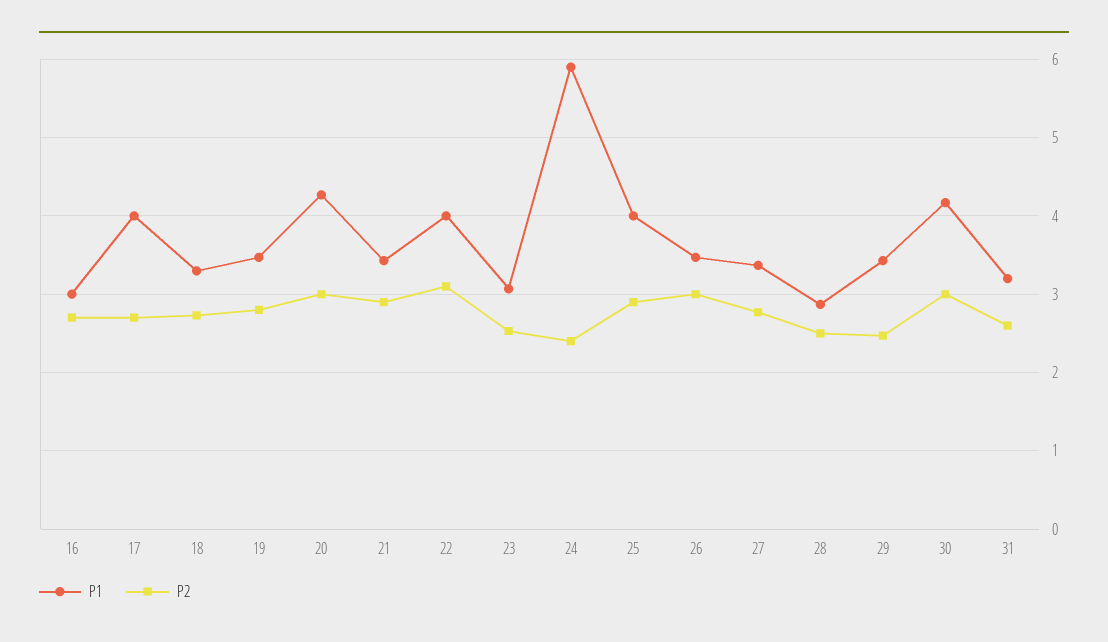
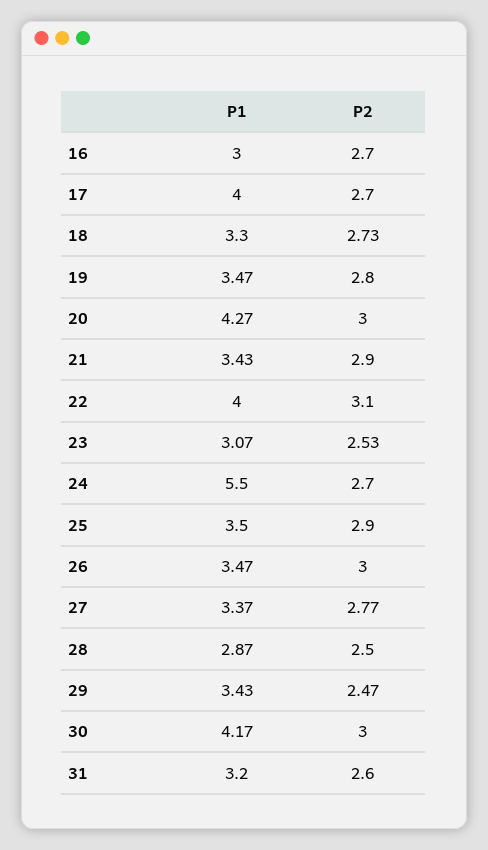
P1, 24: 5.9 -> 5.5
P2, 24: 2.4 -> 2.7
P1, 25: 4 -> 3.5

